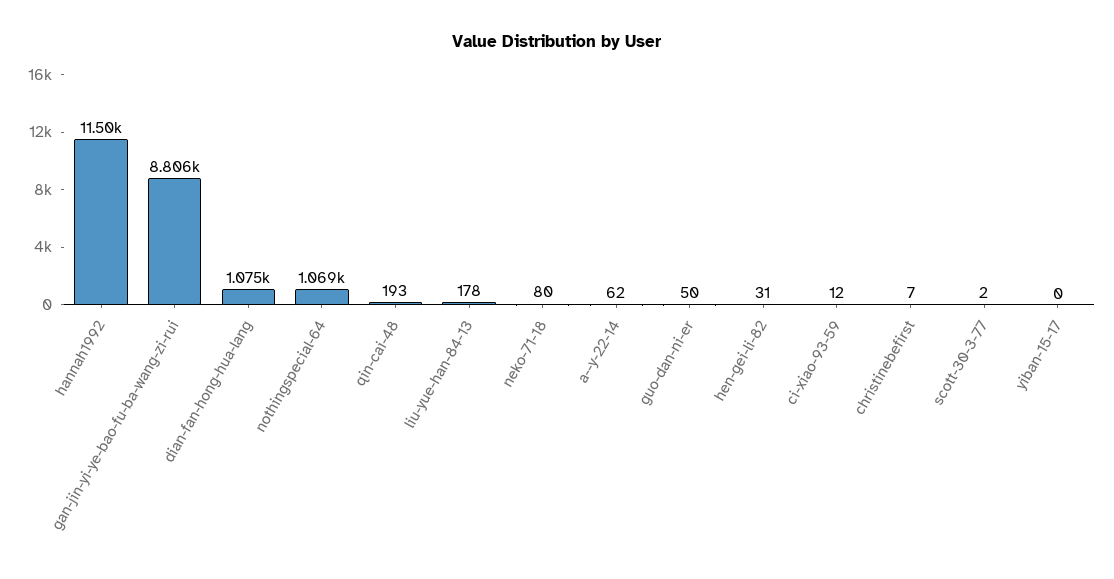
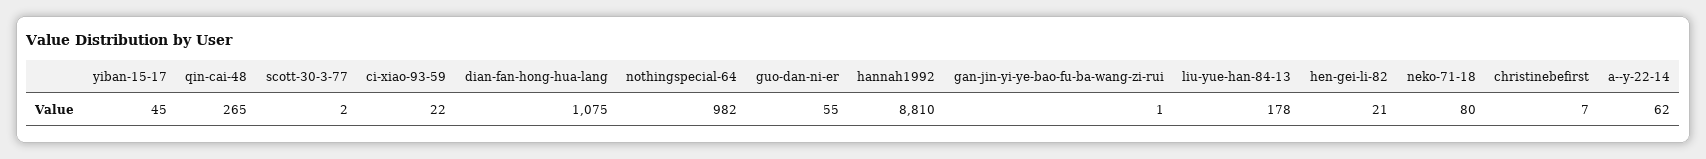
hannah1992: 11500 -> 8810
gan-jin-yi-ye-bao-fu-ba-wang-zi-rui: 8806 -> 1
nothingspecial-64: 1069 -> 982
qin-cai-48: 193 -> 265
guo-dan-ni-er: 50 -> 55
hen-gei-li-82: 31 -> 21
ci-xiao-93-59: 12 -> 22
yiban-15-17: 0 -> 45

